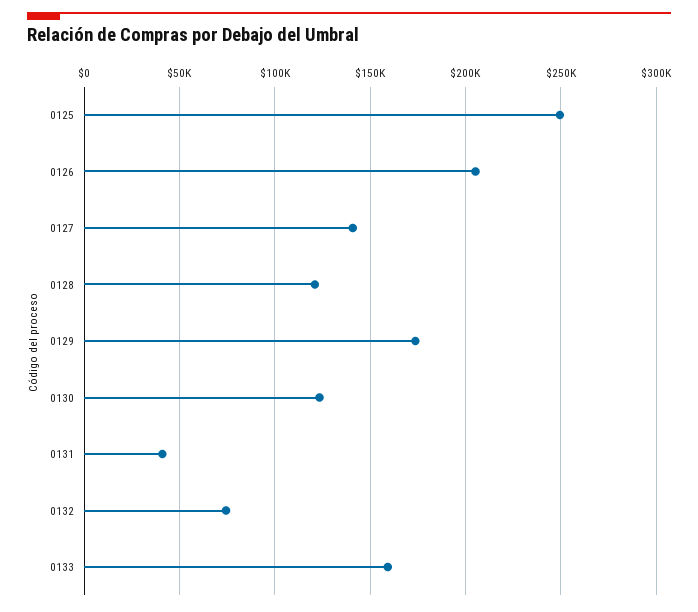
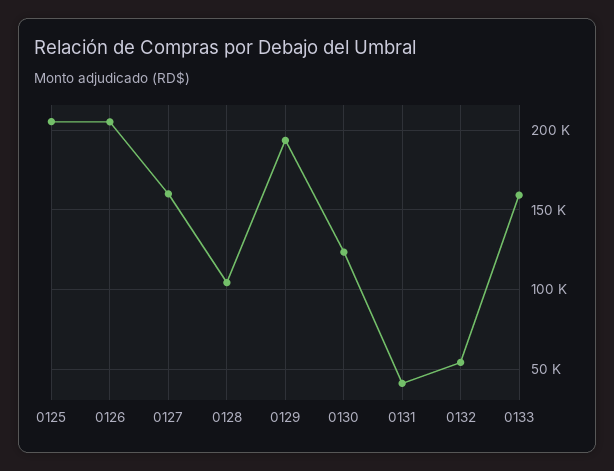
0125: 250000 -> 205000
0127: 140000 -> 160000
0128: 120000 -> 105000
0129: 175000 -> 195000
0132: 75000 -> 55000

